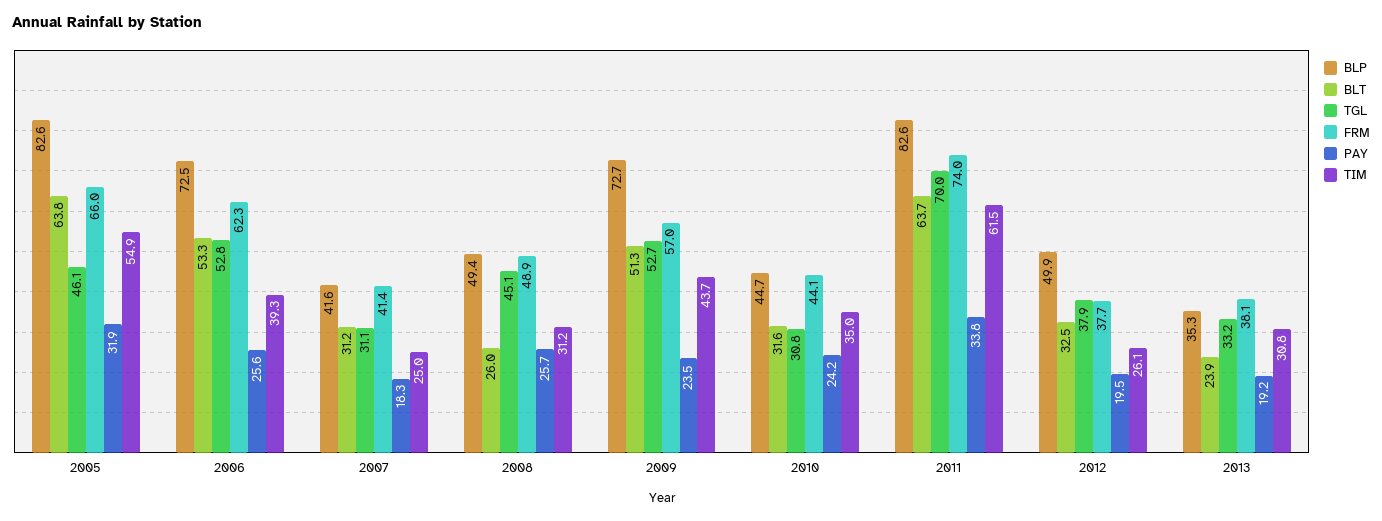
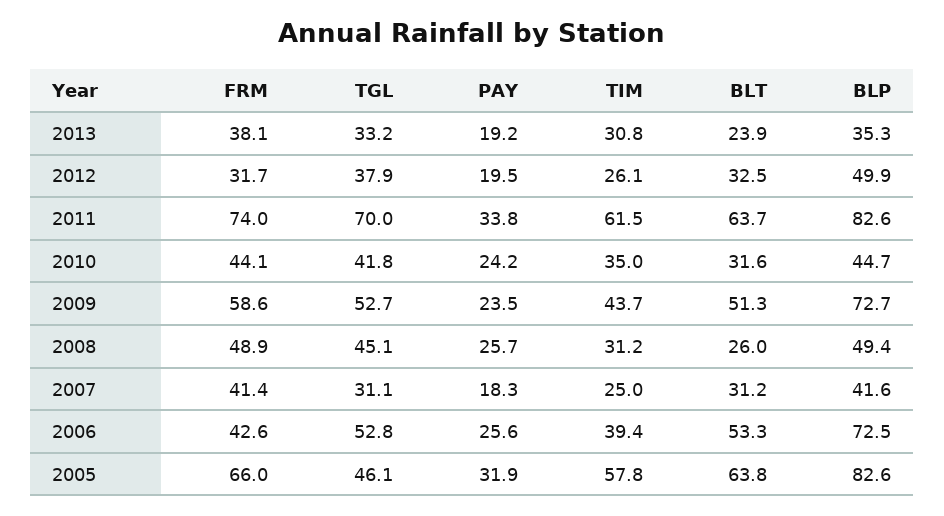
TIM, 2005: 54.9 -> 57.8
FRM, 2006: 62.3 -> 42.6
TIM, 2006: 39.3 -> 39.4
FRM, 2009: 57 -> 58.6
TGL, 2010: 30.8 -> 41.8
FRM, 2012: 37.7 -> 31.7

